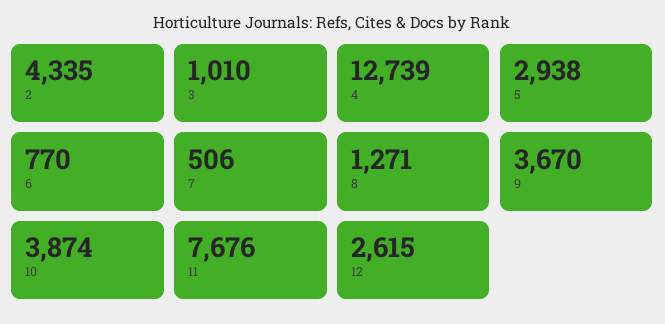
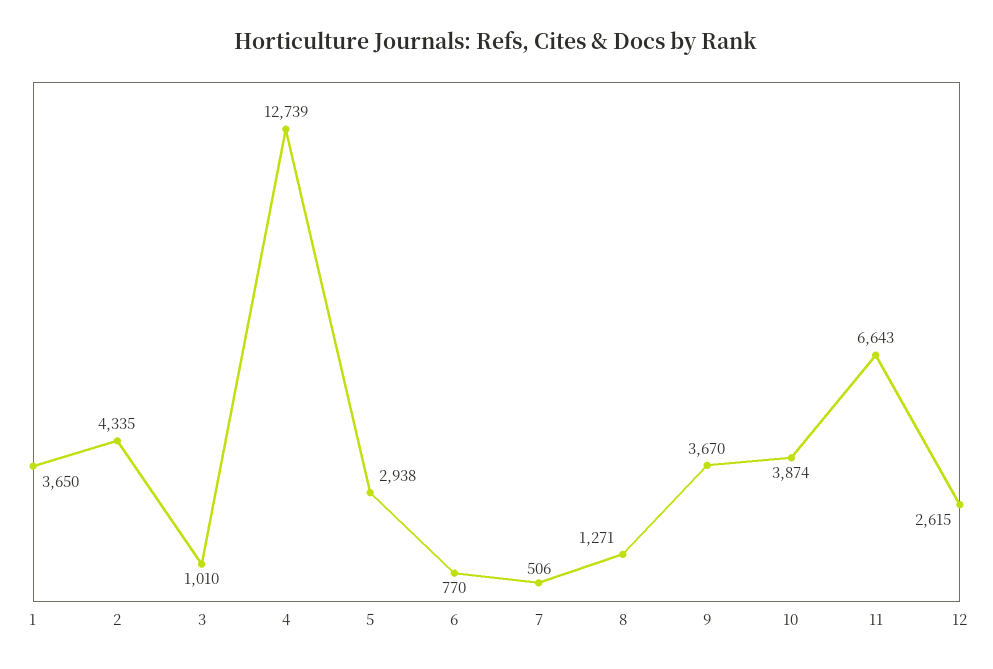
11: 7676 -> 6643
1: none -> 3650

